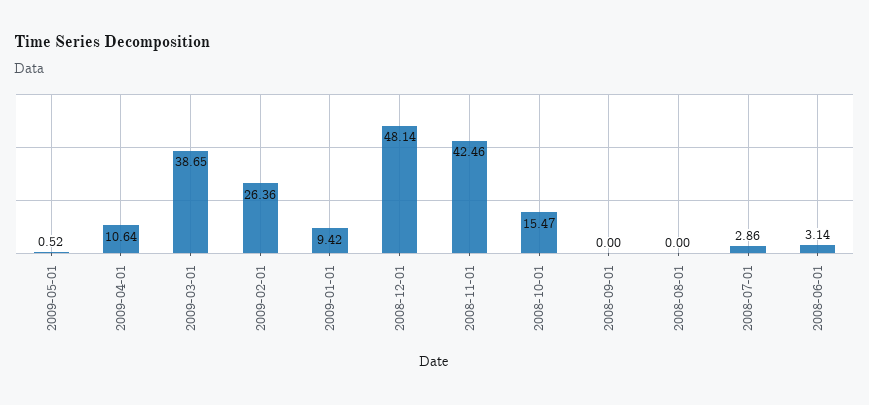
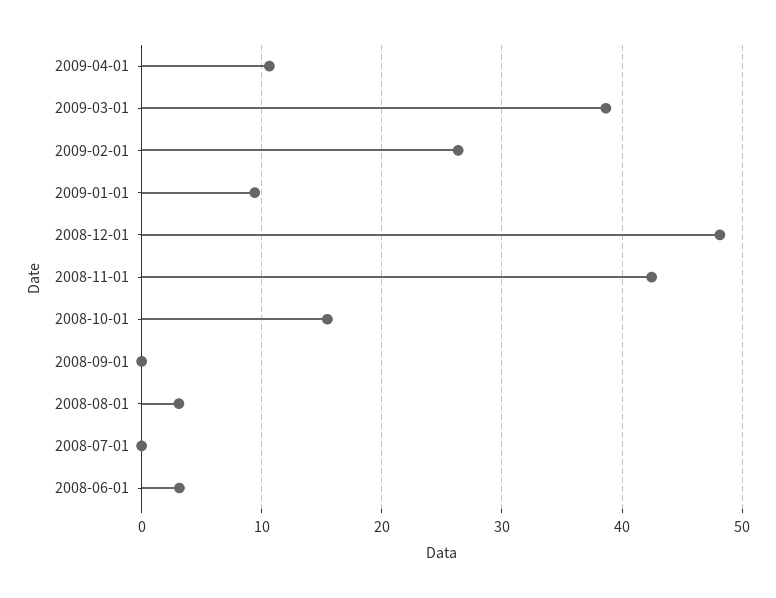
2009-05-01: 0.52 -> none
2008-08-01: 0 -> 3
2008-07-01: 2.86 -> 0

